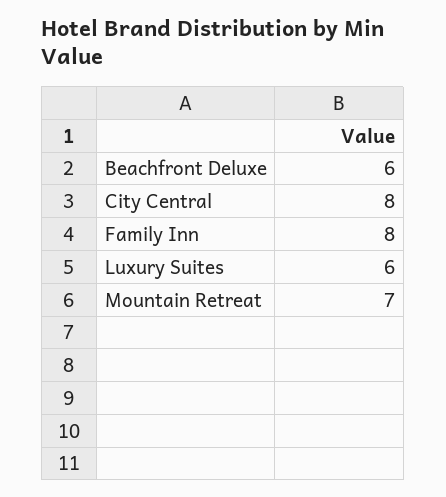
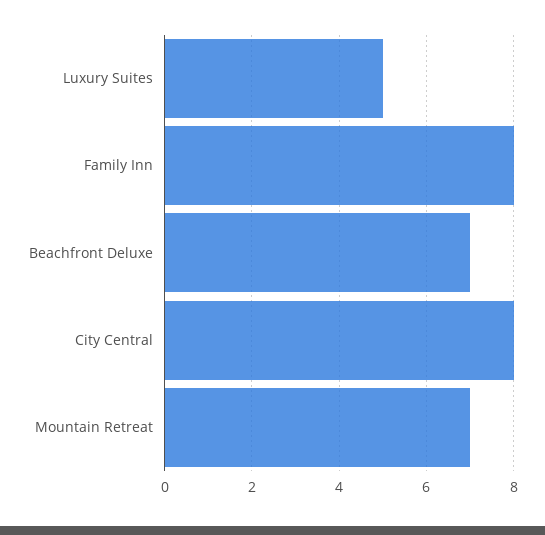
Beachfront Deluxe: 6 -> 7
Luxury Suites: 6 -> 5

